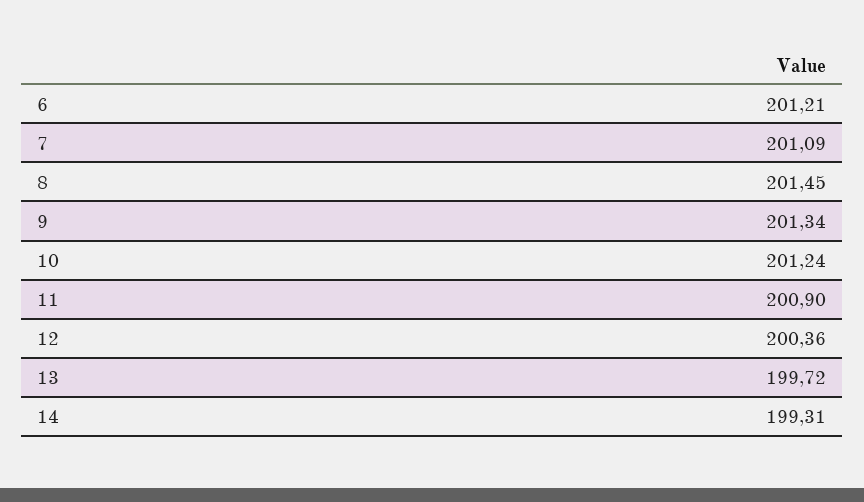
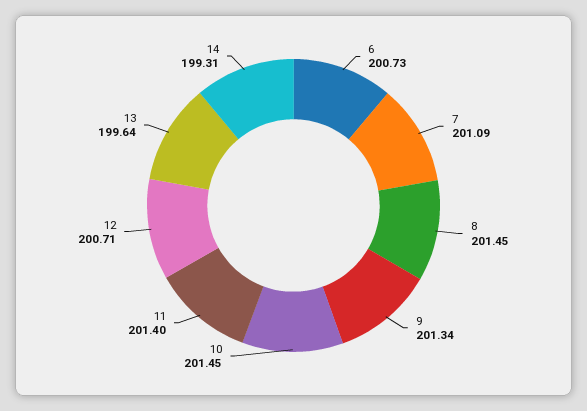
6: 201.21 -> 200.73
10: 201.24 -> 201.45
11: 200.9 -> 201.4
12: 200.36 -> 200.71
13: 199.72 -> 199.64

